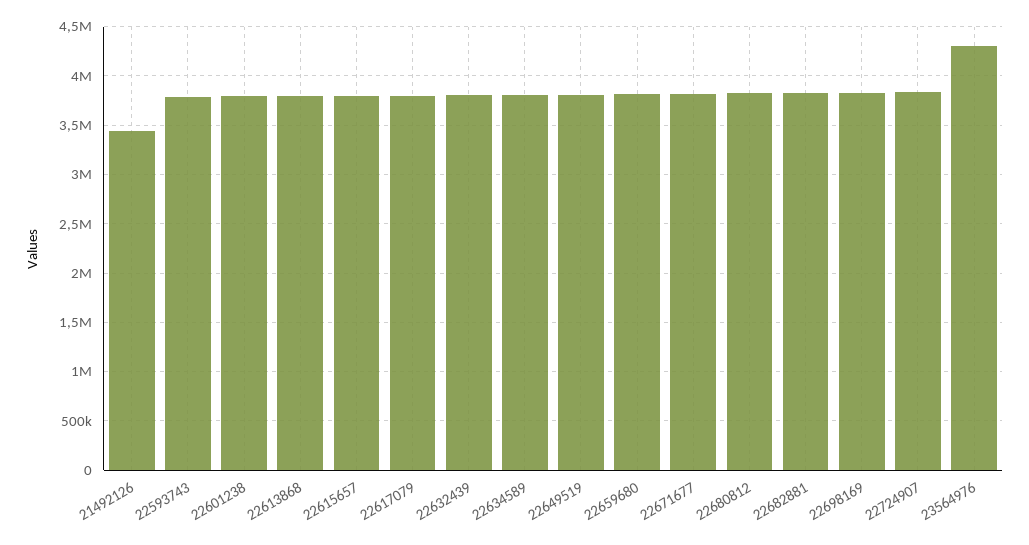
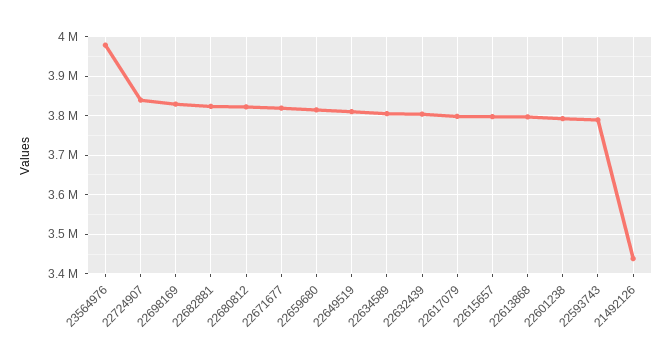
23564976: 4300000 -> 3980000

